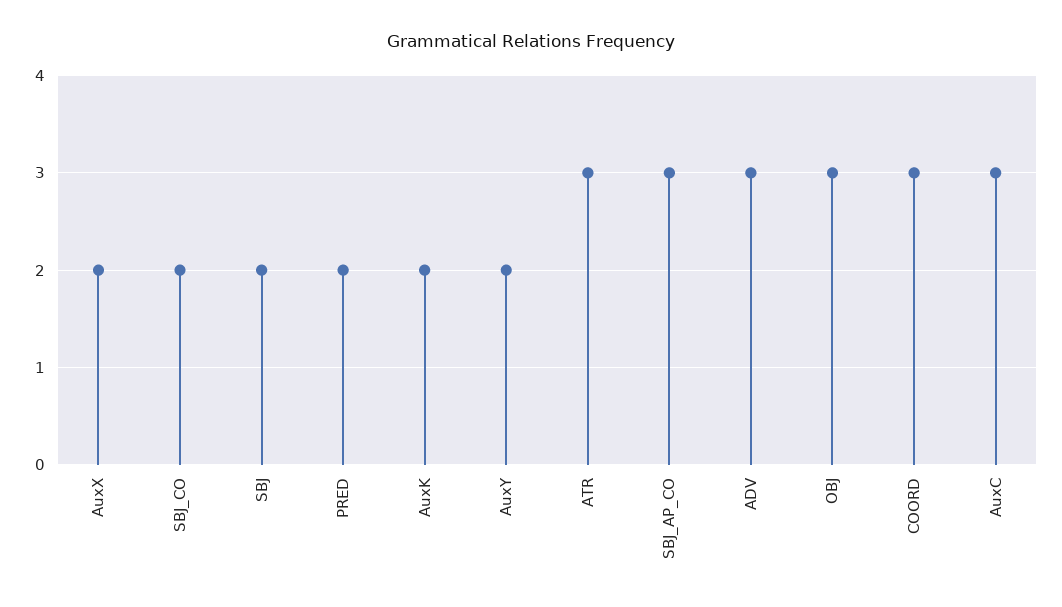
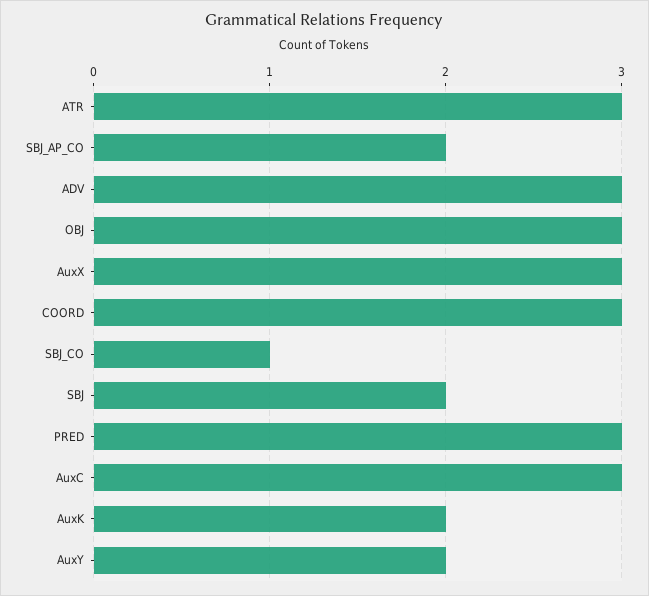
AuxX: 2 -> 3
SBJ_CO: 2 -> 1
PRED: 2 -> 3
SBJ_AP_CO: 3 -> 2

